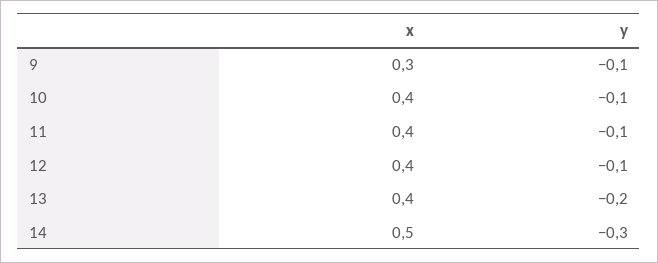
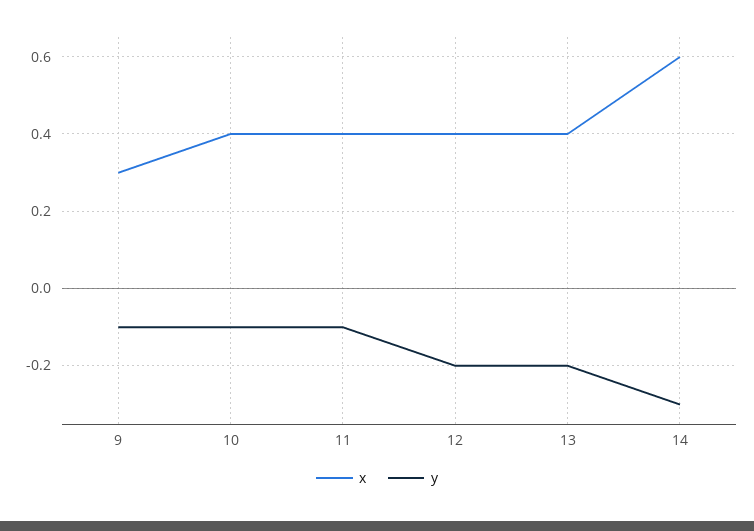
y, 12: -0.1 -> -0.2
x, 14: 0.5 -> 0.6

